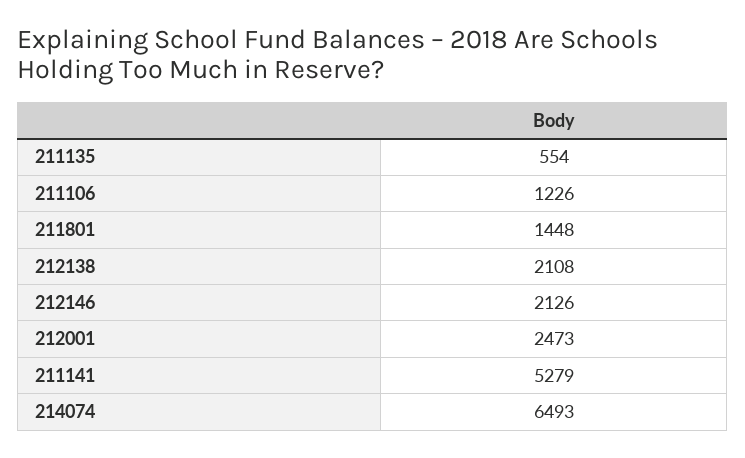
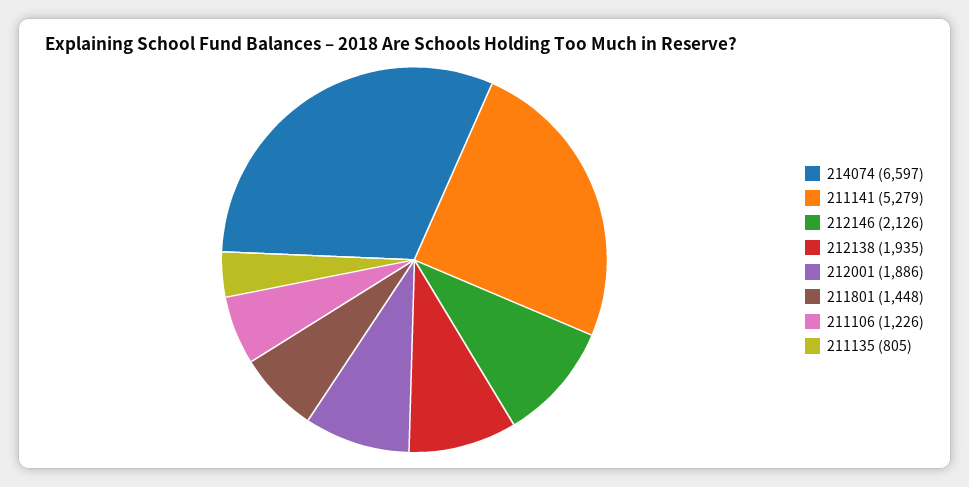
211135: 554 -> 805
212138: 2108 -> 1935
212001: 2473 -> 1886
214074: 6493 -> 6597

